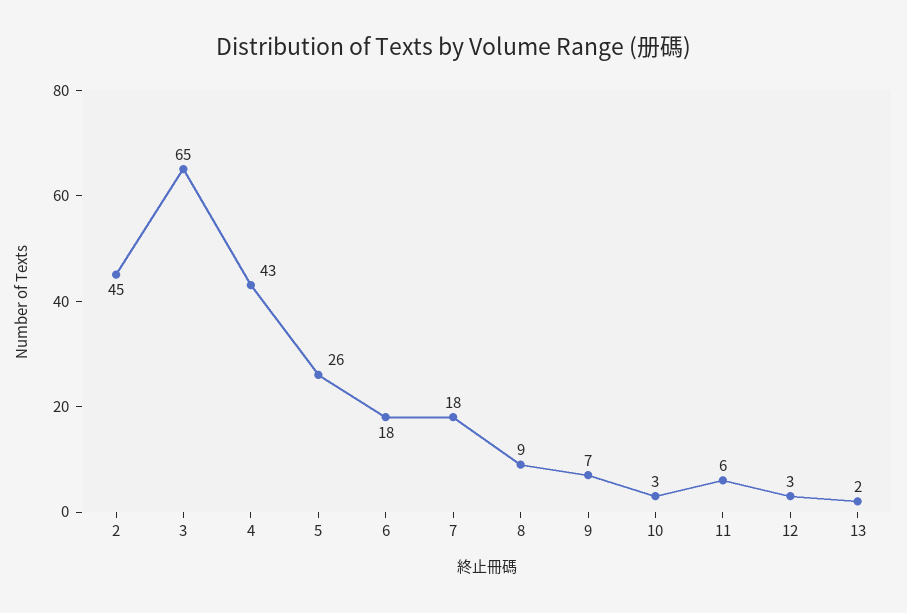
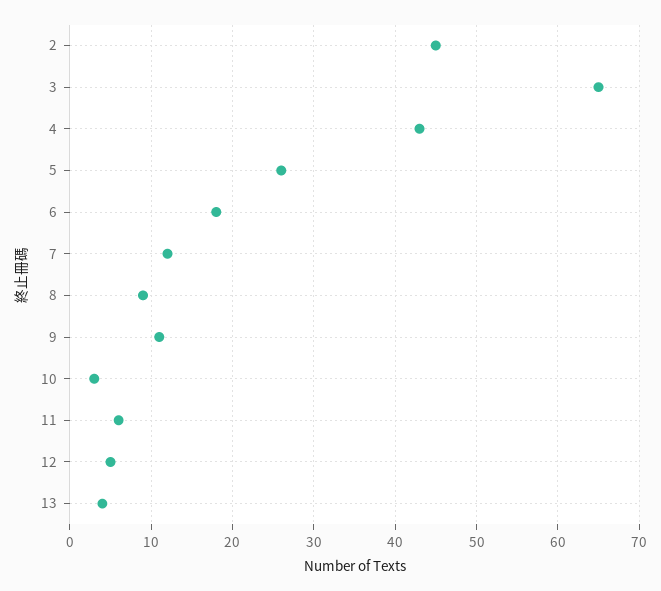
7: 18 -> 12
9: 7 -> 11
12: 3 -> 5
13: 2 -> 4

